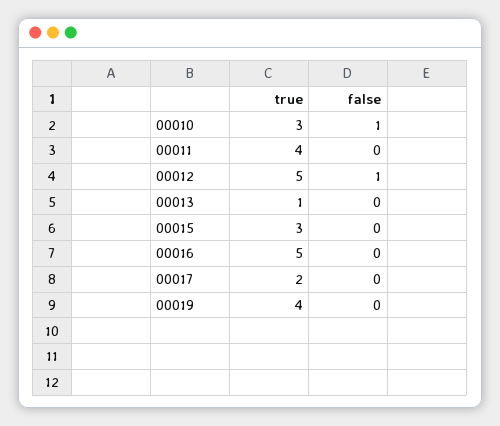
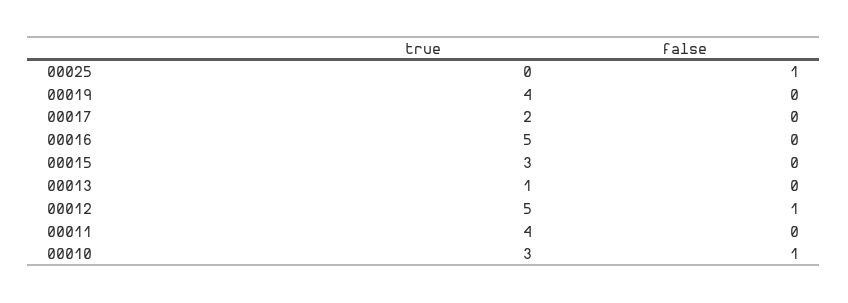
true, 00025: none -> 0
false, 00025: none -> 1

